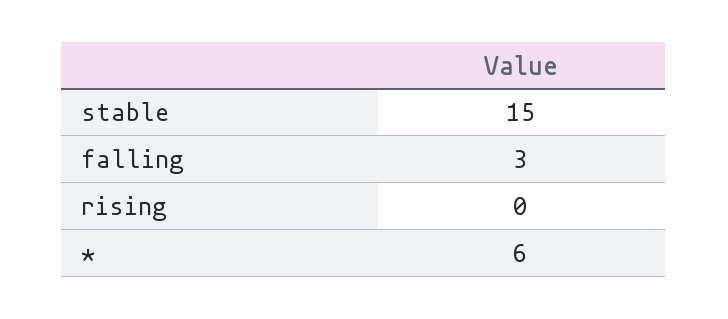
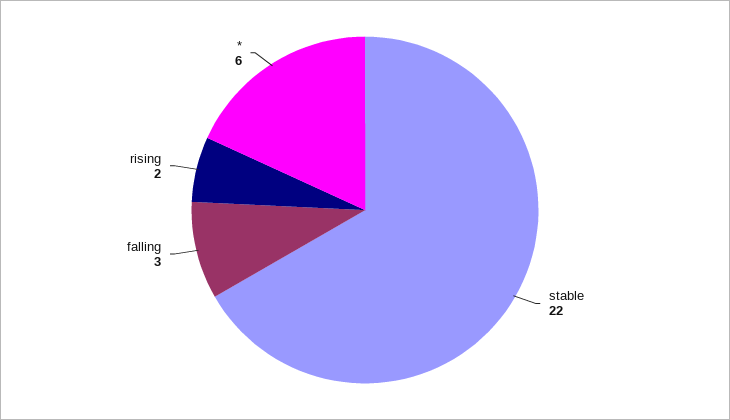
stable: 15 -> 22
rising: 0 -> 2

